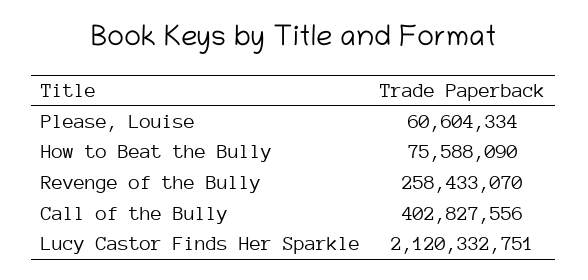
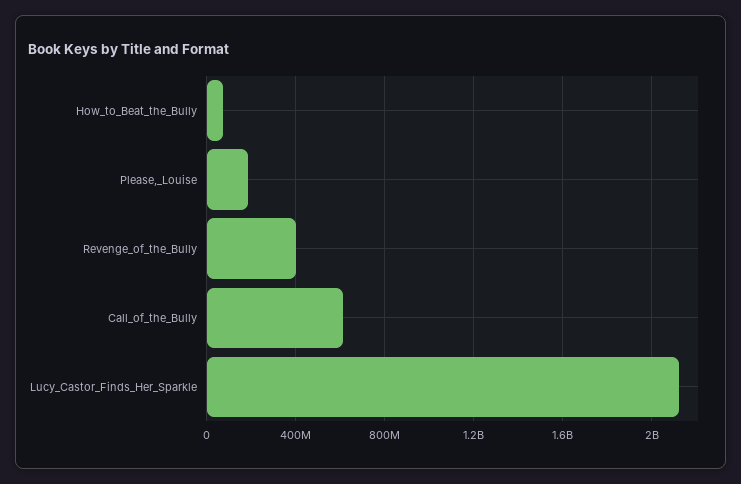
Please, Louise: 60604334 -> 200000000
Revenge of the Bully: 258433070 -> 400000000
Call of the Bully: 402827556 -> 600000000

